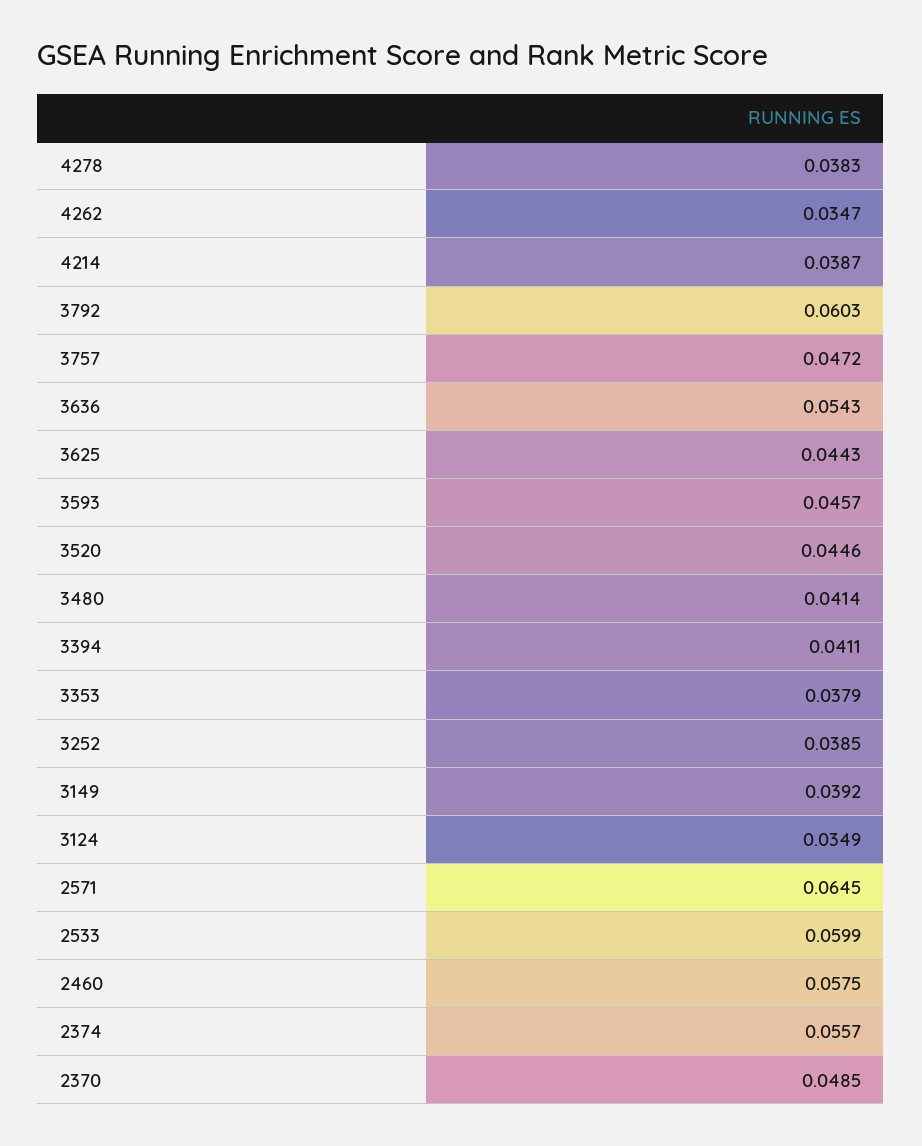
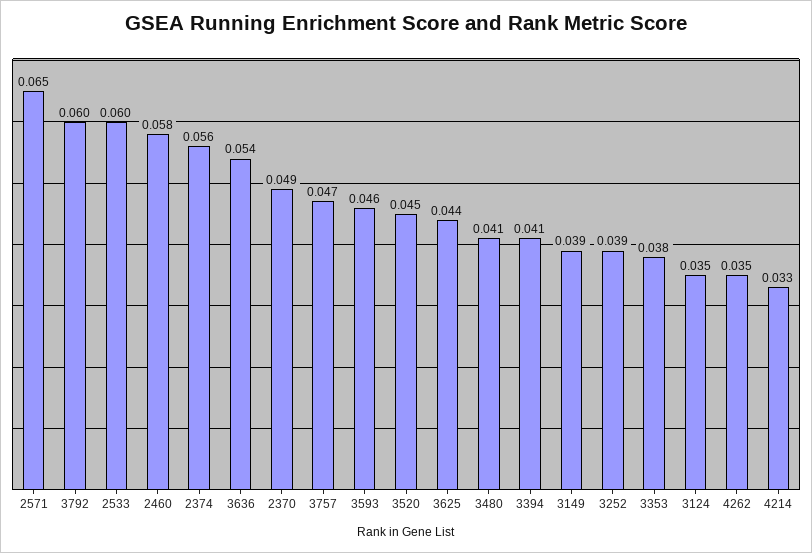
4278: 0.0383 -> none
4214: 0.0387 -> 0.033

